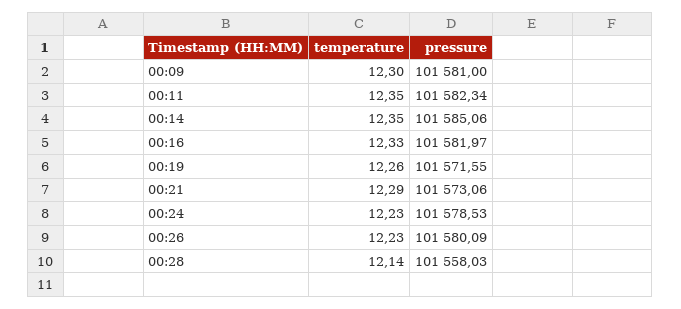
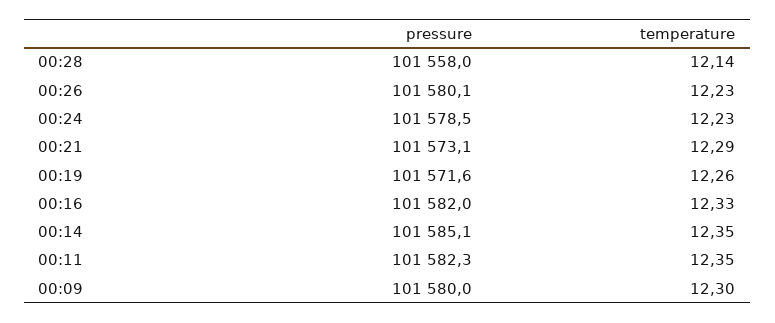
pressure, 00:09: 101581 -> 101580

